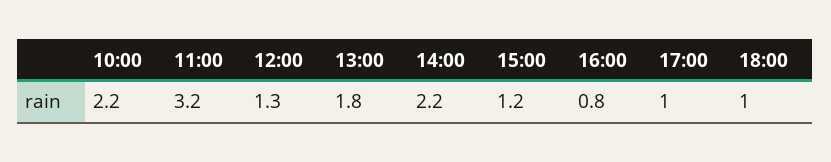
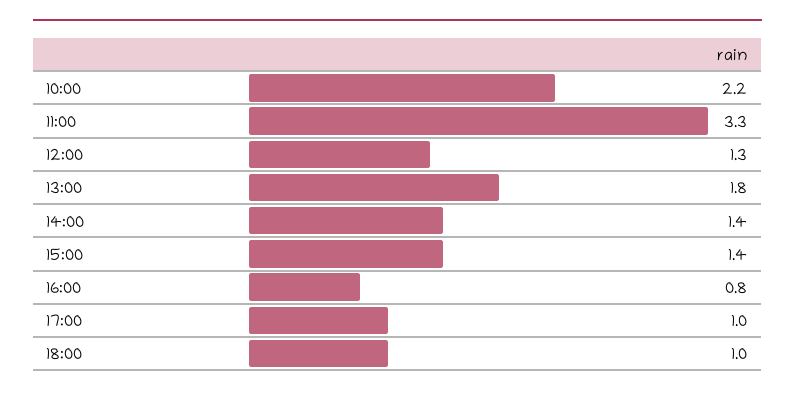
11:00: 3.2 -> 3.3
14:00: 2.2 -> 1.4
15:00: 1.2 -> 1.4

